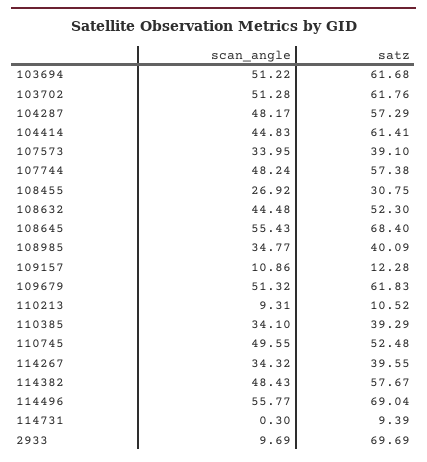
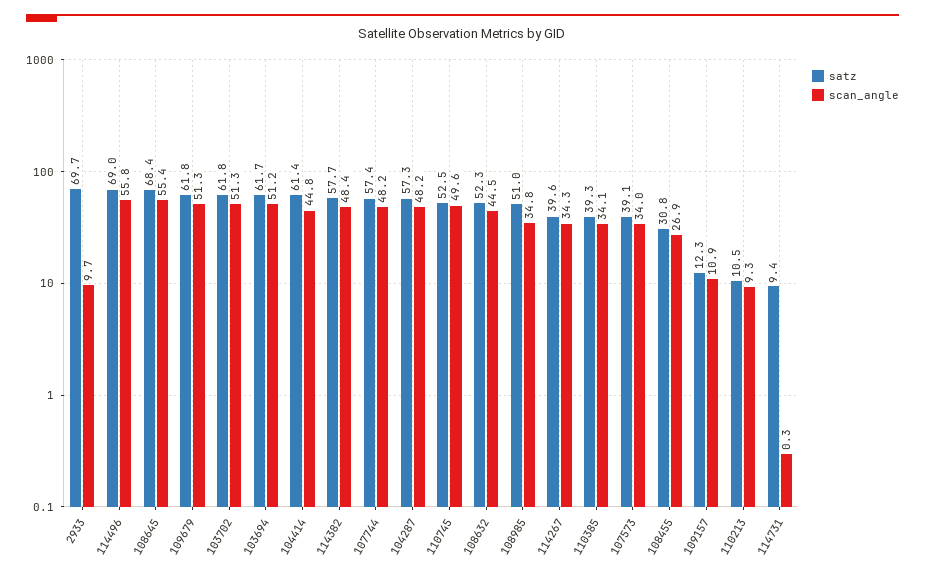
satz, 108985: 40.09 -> 51

